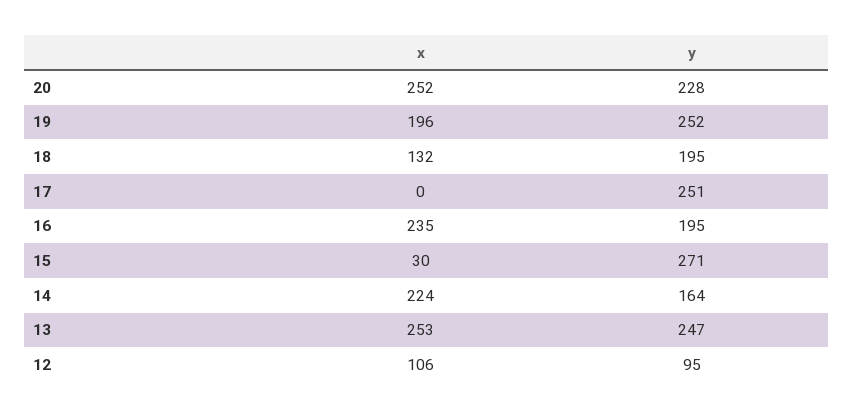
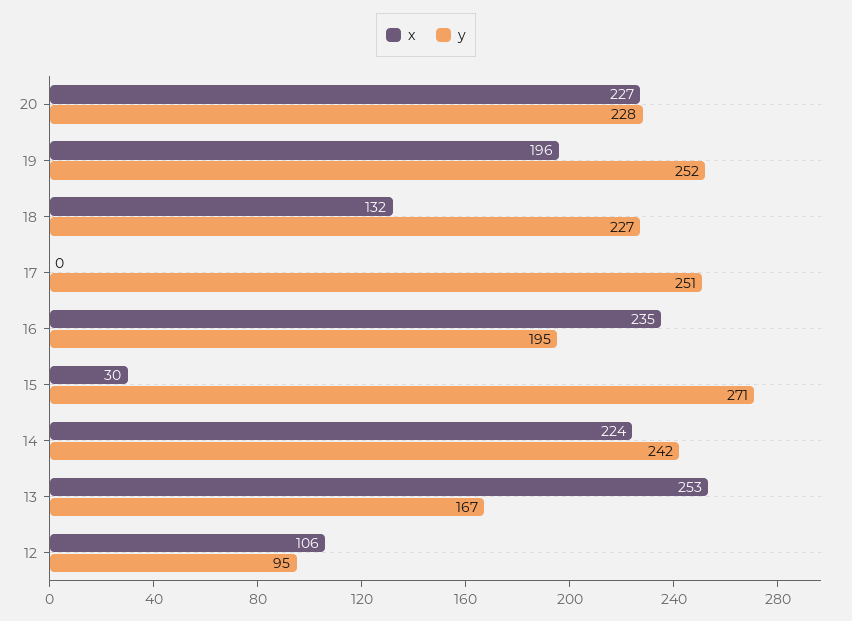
x, 20: 252 -> 227
y, 18: 195 -> 227
y, 14: 164 -> 242
y, 13: 247 -> 167

